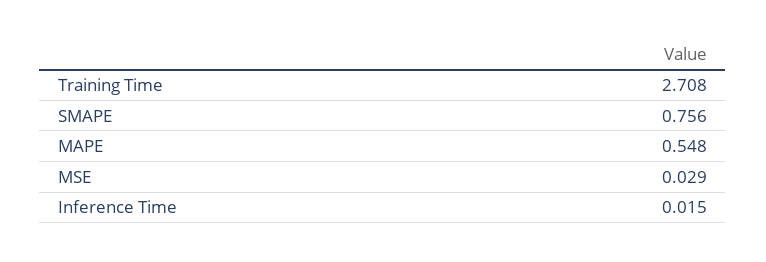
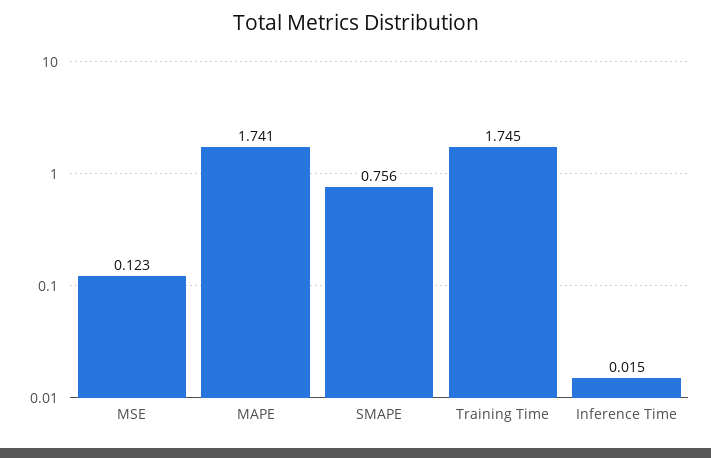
Training Time: 2.708 -> 1.745
MAPE: 0.548 -> 1.741
MSE: 0.029 -> 0.123

